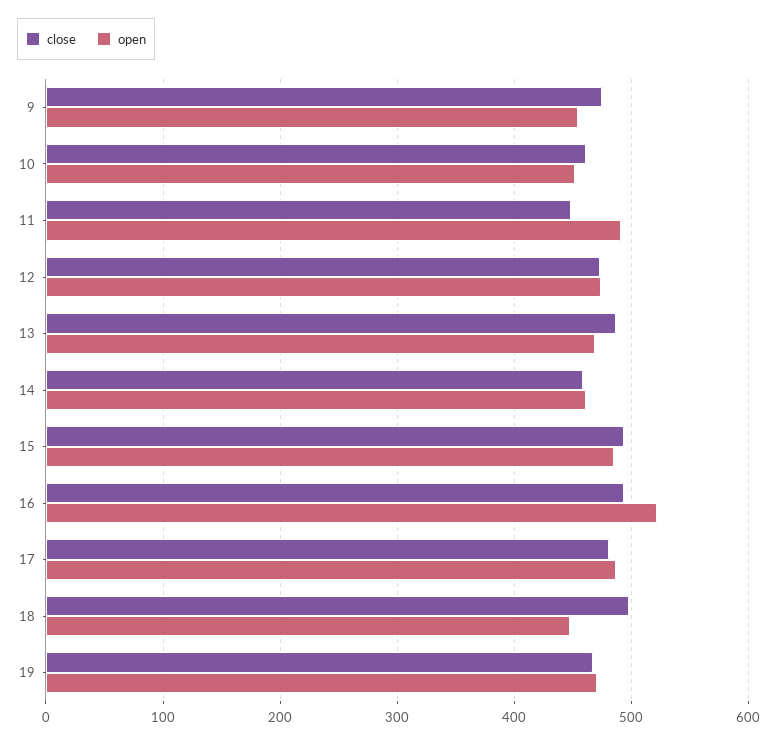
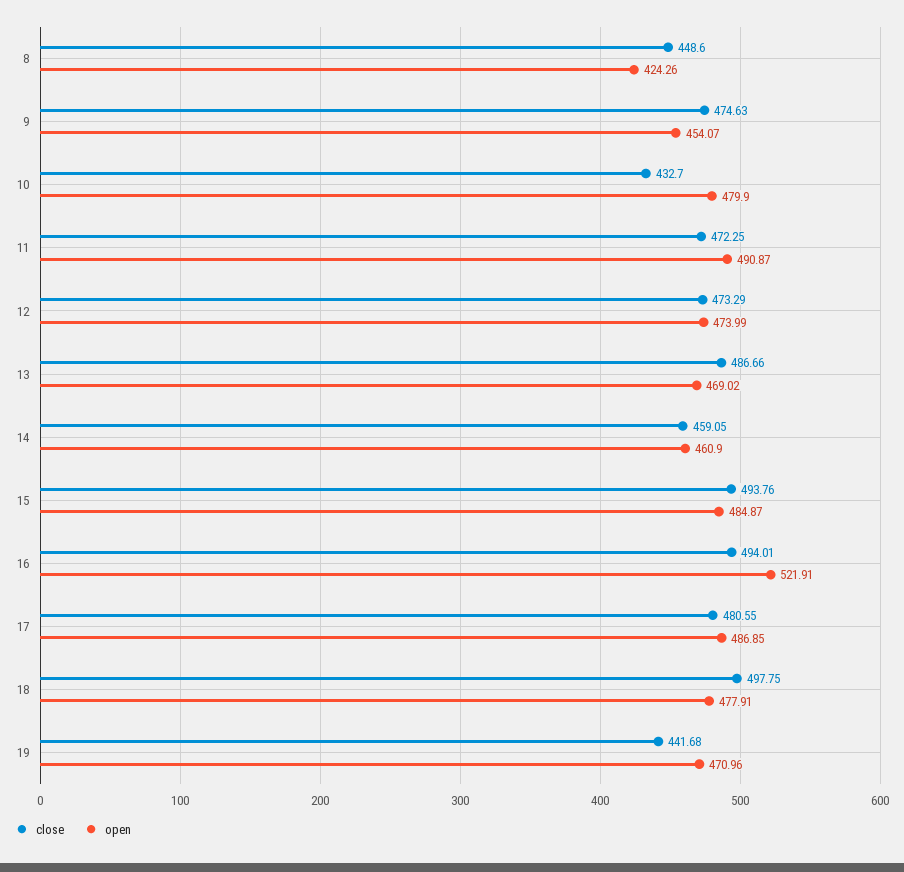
close, 10: 460 -> 432.7
open, 10: 450 -> 479.9
close, 11: 450 -> 472.25
open, 18: 450 -> 477.91
close, 19: 470 -> 441.68
close, 8: none -> 448.6
open, 8: none -> 424.26

